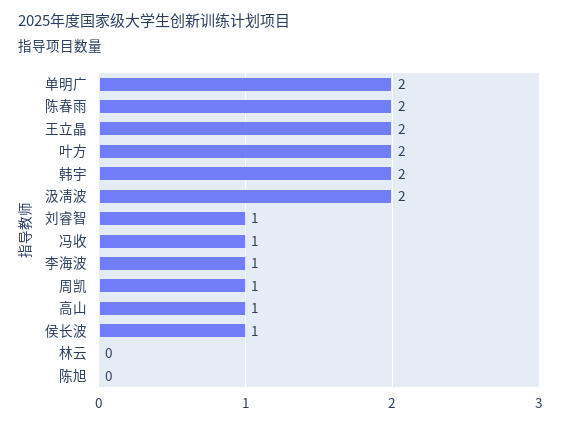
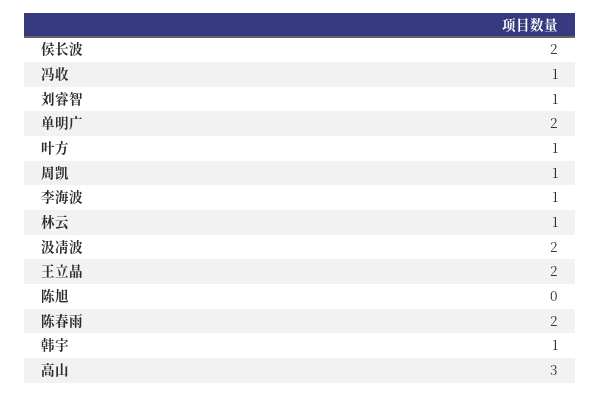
叶方: 2 -> 1
韩宇: 2 -> 1
高山: 1 -> 3
侯长波: 1 -> 2
林云: 0 -> 1

